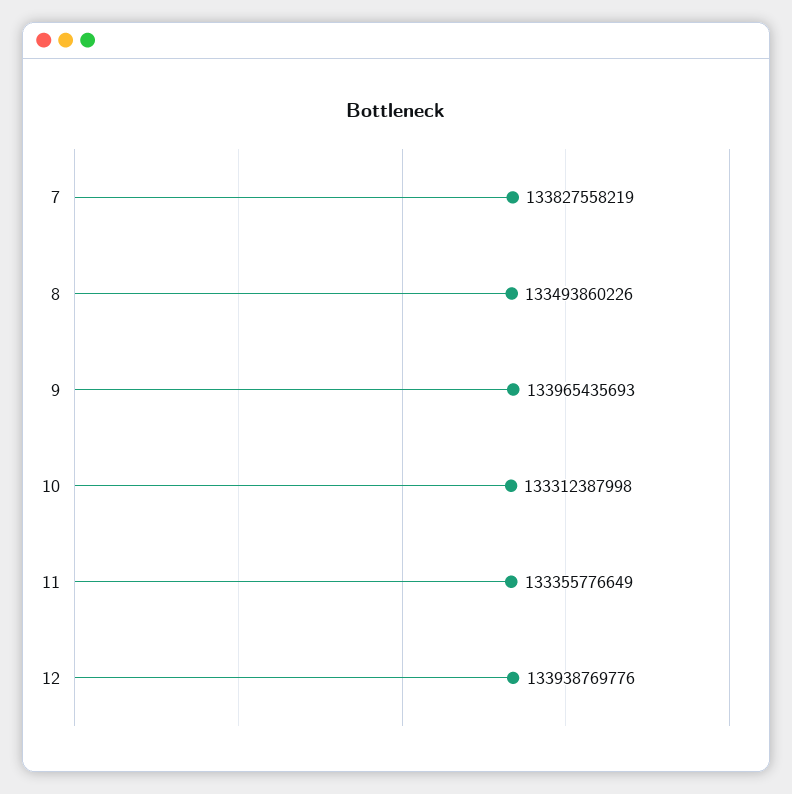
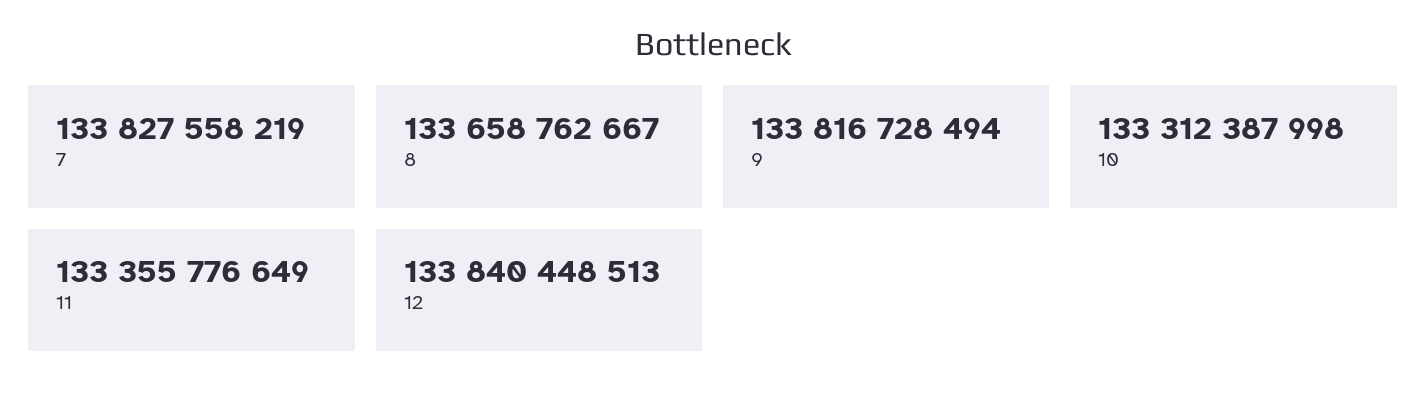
8: 133493860226 -> 133658762667
9: 133965435693 -> 133816728494
12: 133938769776 -> 133840448513

